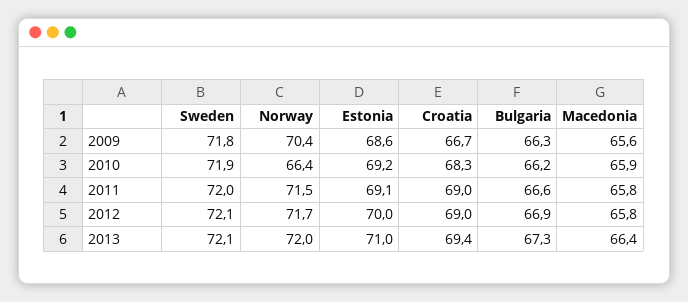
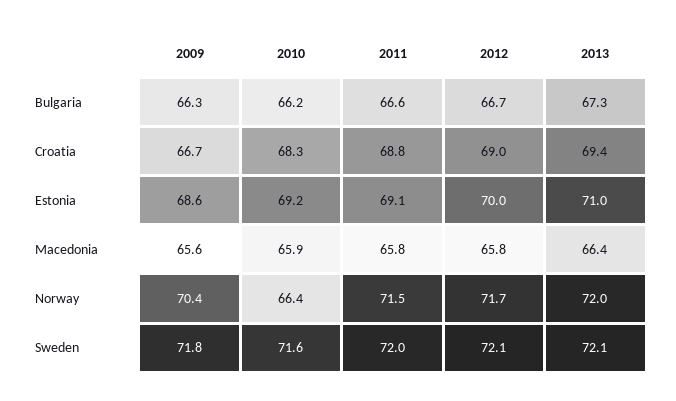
Sweden, 2010: 71.9 -> 71.6
Croatia, 2011: 69 -> 68.8
Bulgaria, 2012: 66.9 -> 66.7

